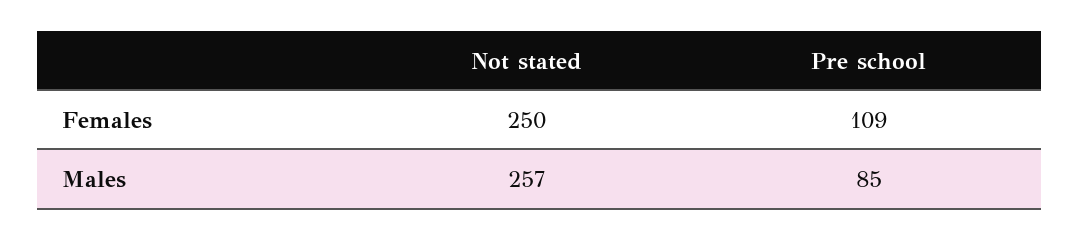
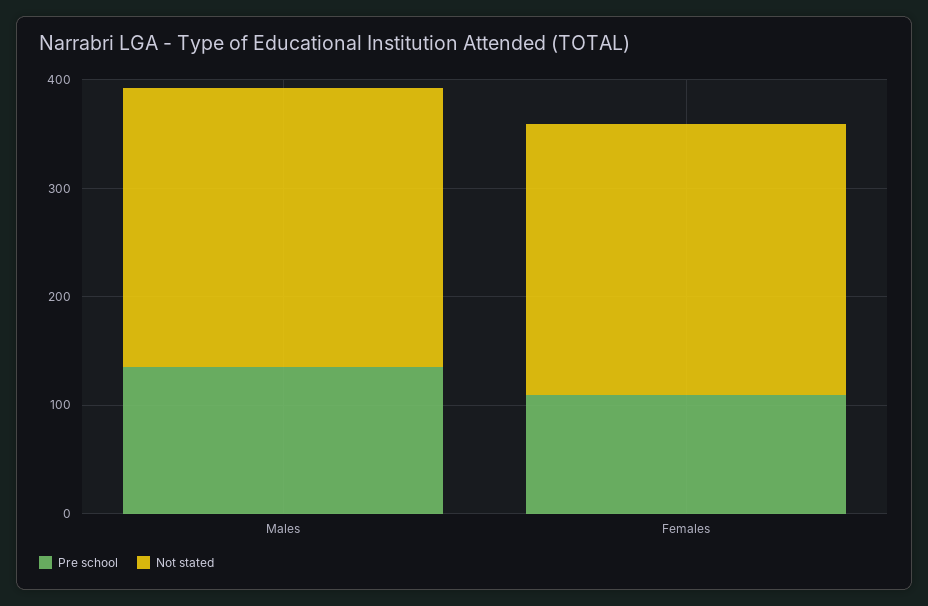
Pre school, Males: 85 -> 140

